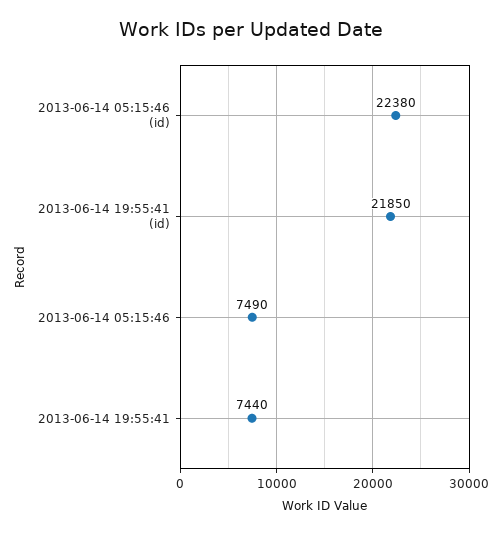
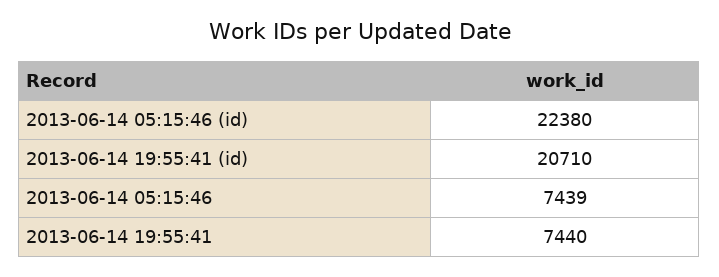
2013-06-14 19:55:41 (id): 21850 -> 20710
2013-06-14 05:15:46: 7490 -> 7439

